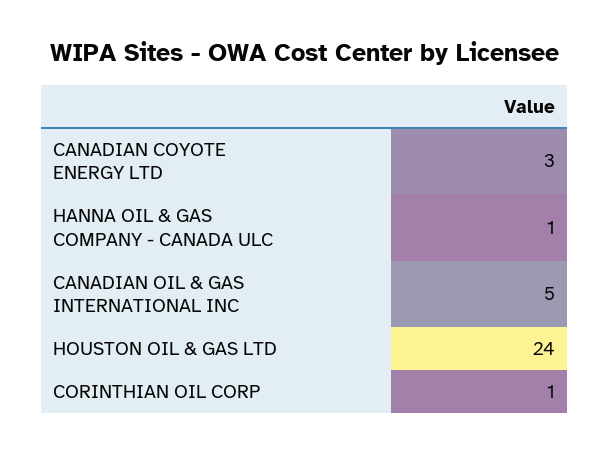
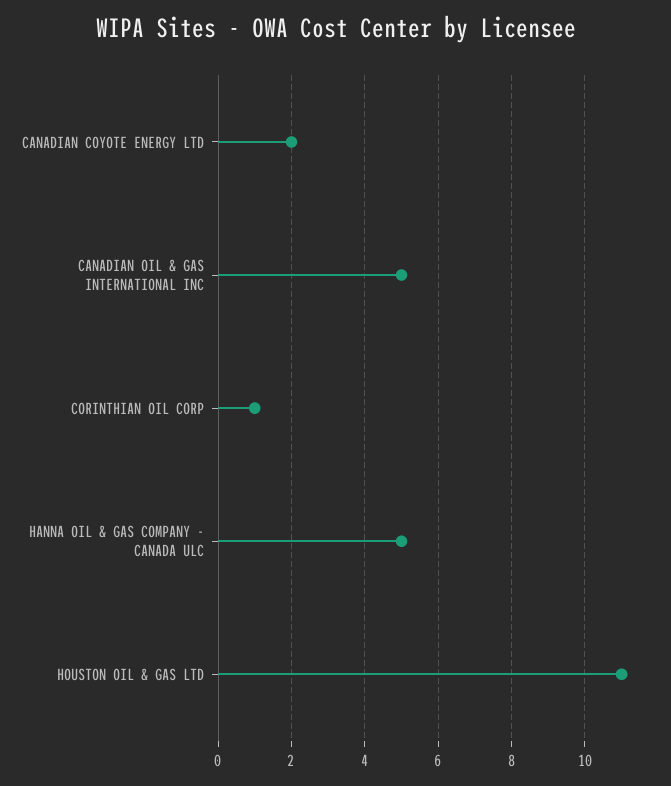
CANADIAN COYOTE ENERGY LTD: 3 -> 2
HANNA OIL & GAS COMPANY - CANADA ULC: 1 -> 5
HOUSTON OIL & GAS LTD: 24 -> 11

